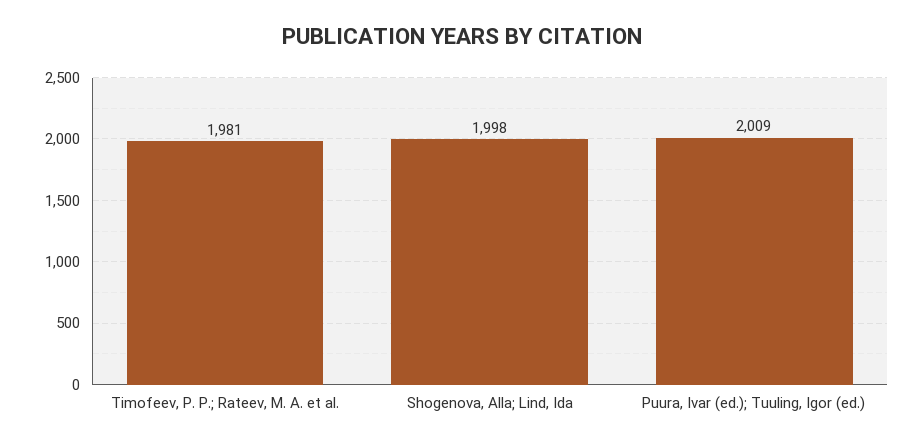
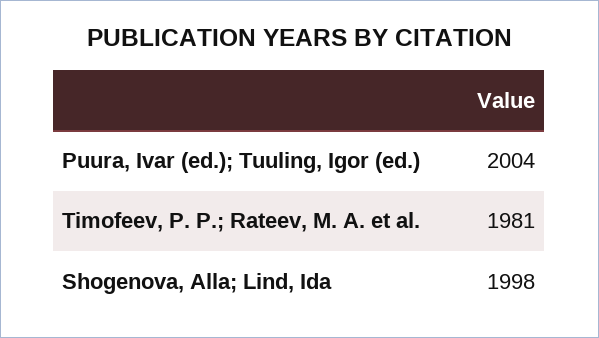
Puura, Ivar (ed.); Tuuling, Igor (ed.): 2009 -> 2004

